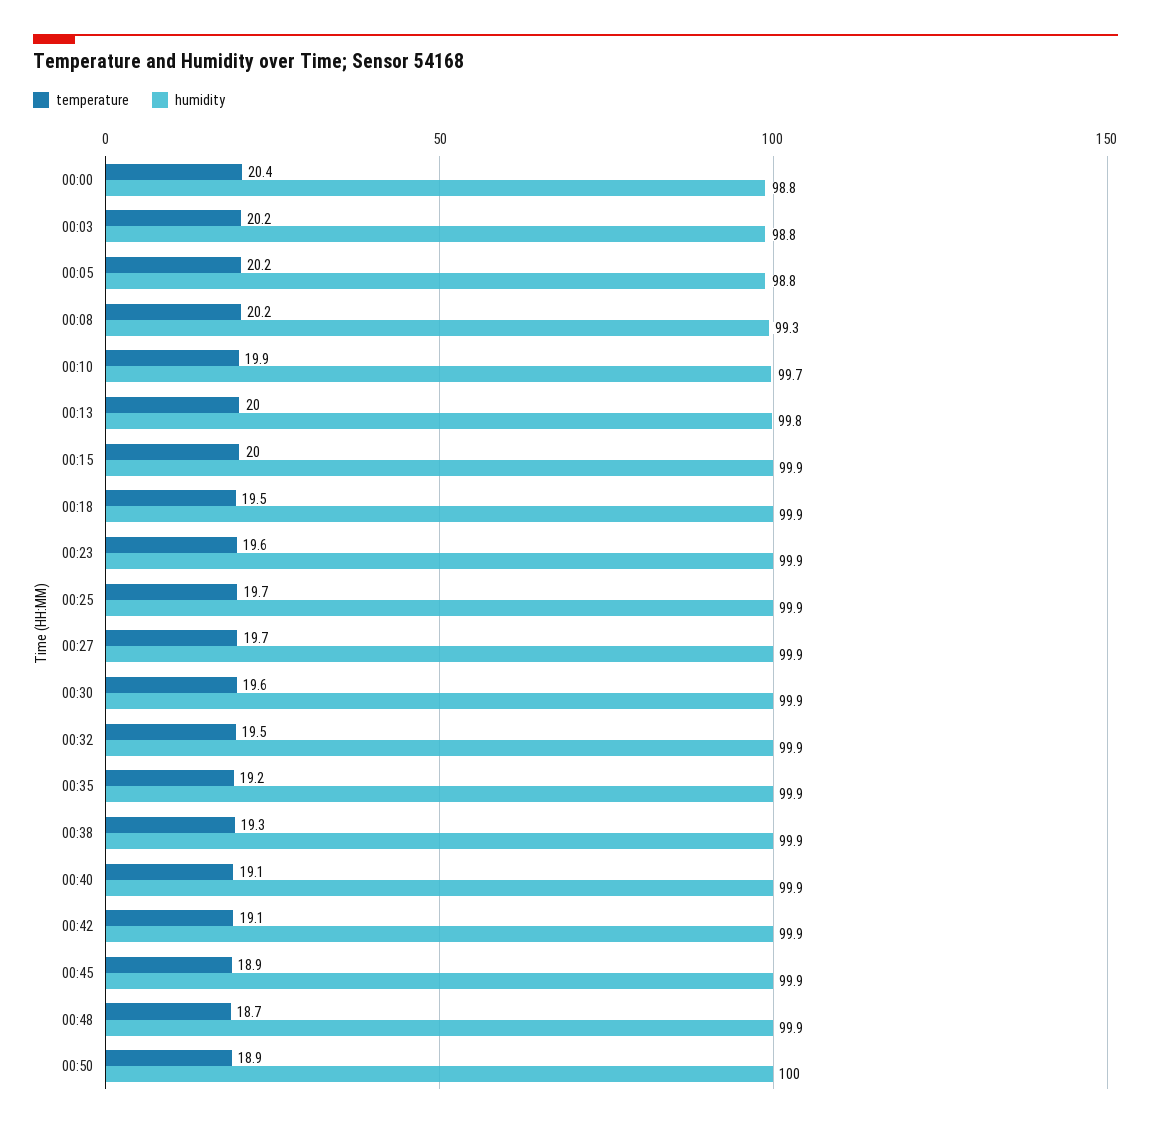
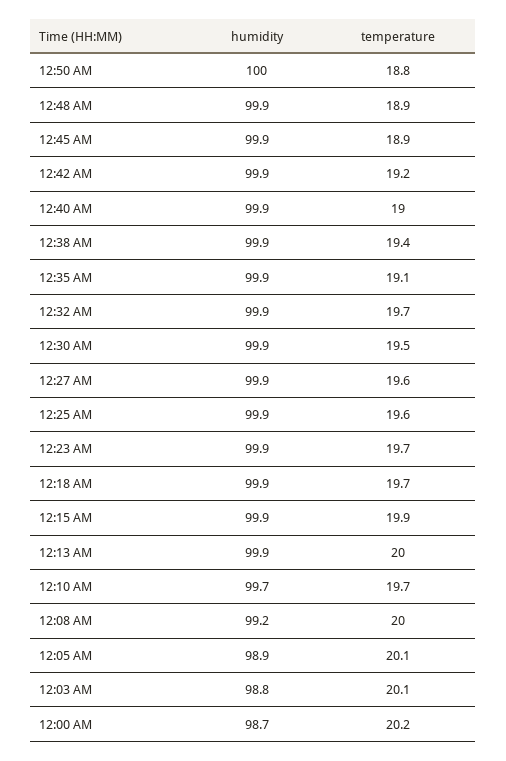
temperature, 00:00: 20.4 -> 20.2
humidity, 00:00: 98.8 -> 98.7
temperature, 00:03: 20.2 -> 20.1
temperature, 00:05: 20.2 -> 20.1
humidity, 00:05: 98.8 -> 98.9
temperature, 00:08: 20.2 -> 20
humidity, 00:08: 99.3 -> 99.2
temperature, 00:10: 19.9 -> 19.7
humidity, 00:13: 99.8 -> 99.9
temperature, 00:15: 20 -> 19.9
temperature, 00:18: 19.5 -> 19.7
temperature, 00:23: 19.6 -> 19.7
temperature, 00:25: 19.7 -> 19.6
temperature, 00:27: 19.7 -> 19.6
temperature, 00:30: 19.6 -> 19.5
temperature, 00:32: 19.5 -> 19.7
temperature, 00:35: 19.2 -> 19.1
temperature, 00:38: 19.3 -> 19.4
temperature, 00:40: 19.1 -> 19
temperature, 00:42: 19.1 -> 19.2
temperature, 00:48: 18.7 -> 18.9
temperature, 00:50: 18.9 -> 18.8

